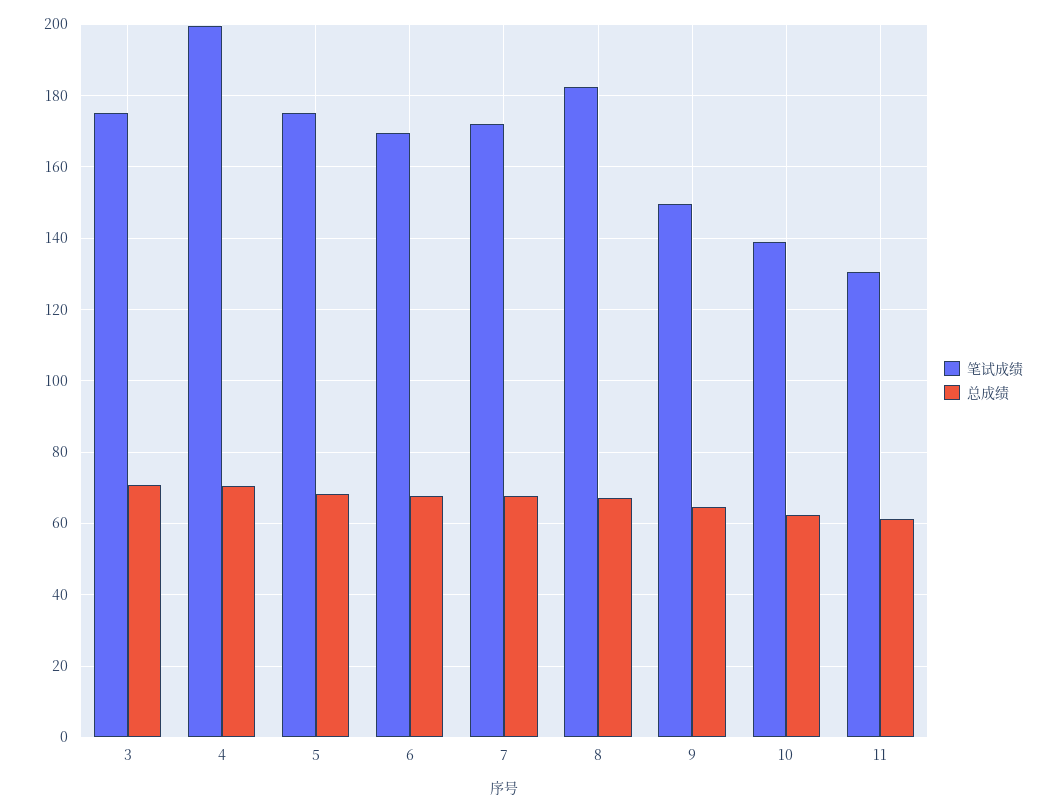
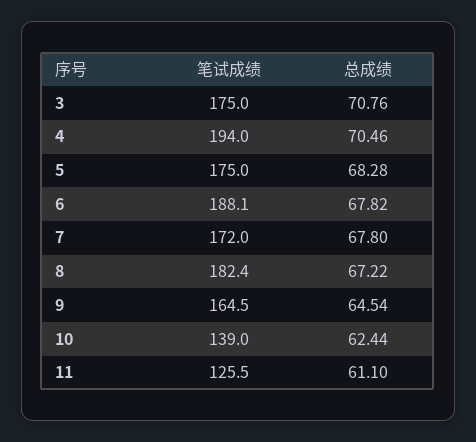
笔试成绩, 4: 200 -> 194
笔试成绩, 6: 170 -> 188.1
笔试成绩, 9: 150 -> 164.5
笔试成绩, 11: 130 -> 125.5

